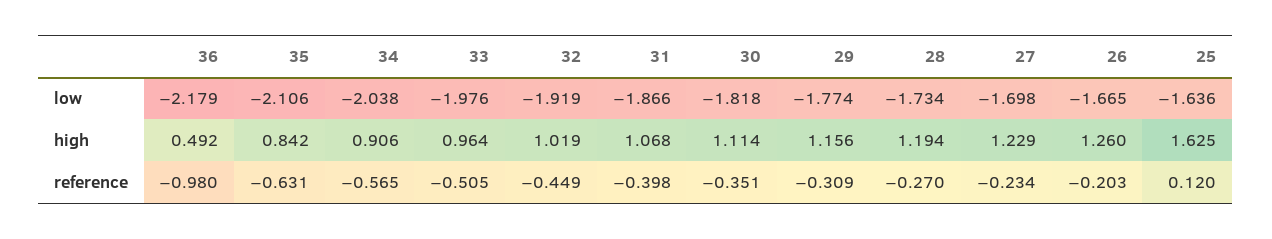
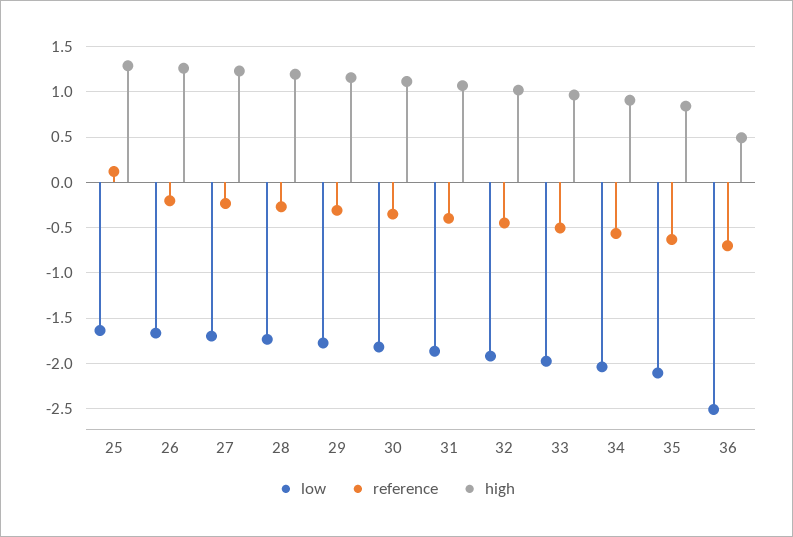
low, 36: -2.179 -> -2.5
high, 25: 1.625 -> 1.3
reference, 36: -0.98 -> -0.7

